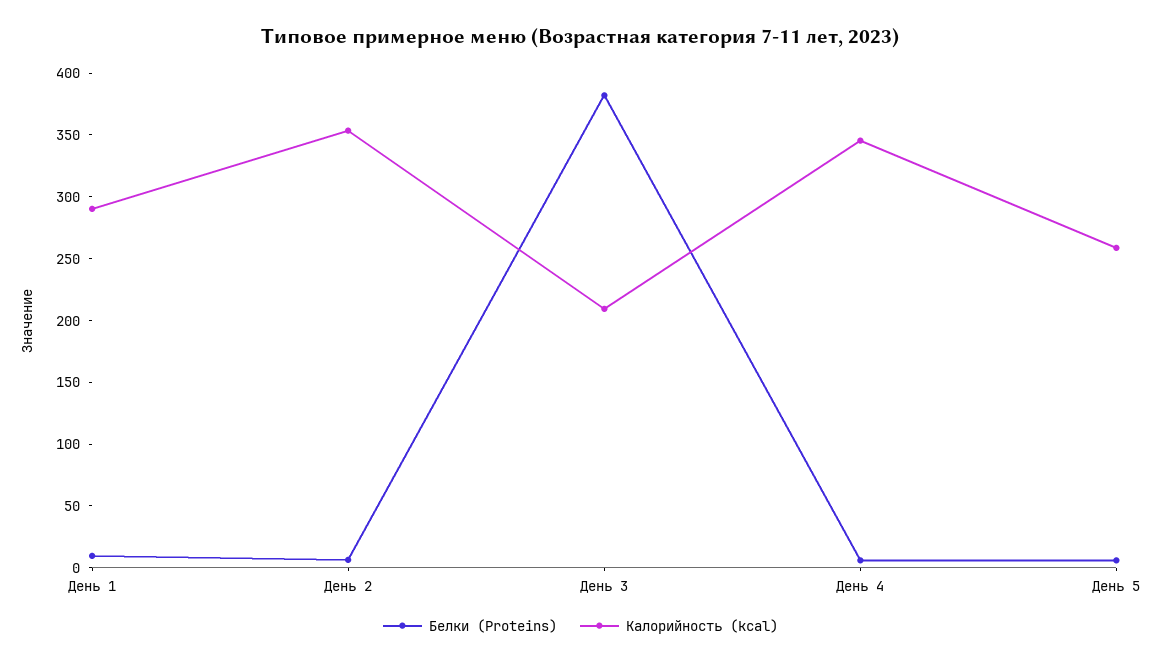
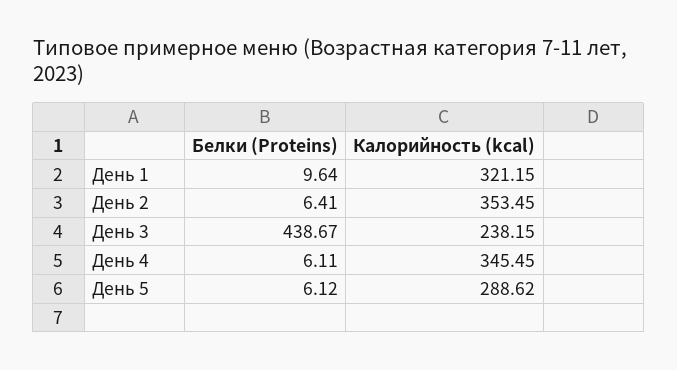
Калорийность (kcal), День 1: 290 -> 321.15
Белки (Proteins), День 3: 380 -> 438.67
Калорийность (kcal), День 3: 210 -> 238.15
Калорийность (kcal), День 5: 260 -> 288.62

